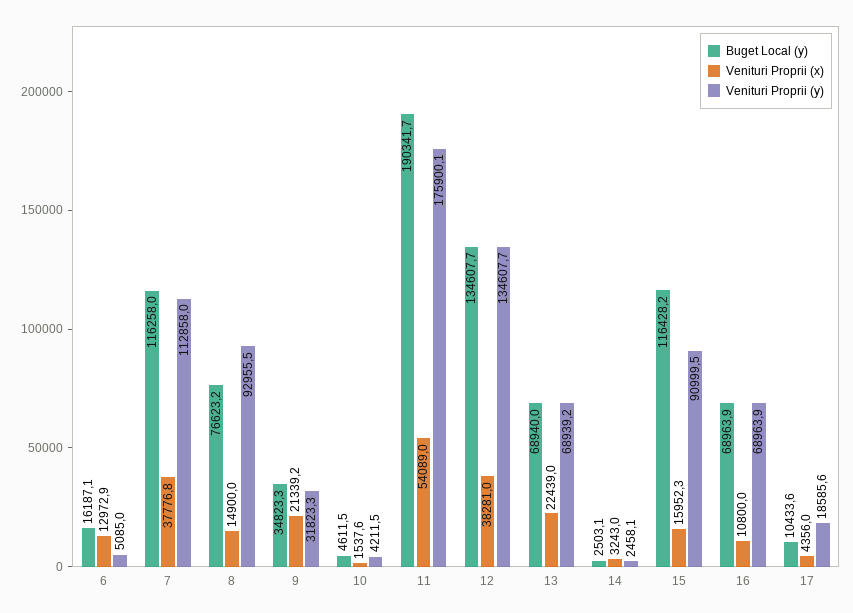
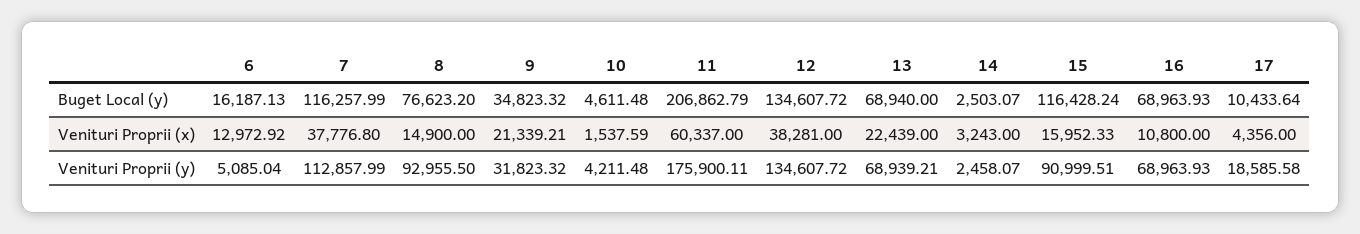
Buget Local (y), 11: 190341.7 -> 206862.79
Venituri Proprii (x), 11: 54089 -> 60337

